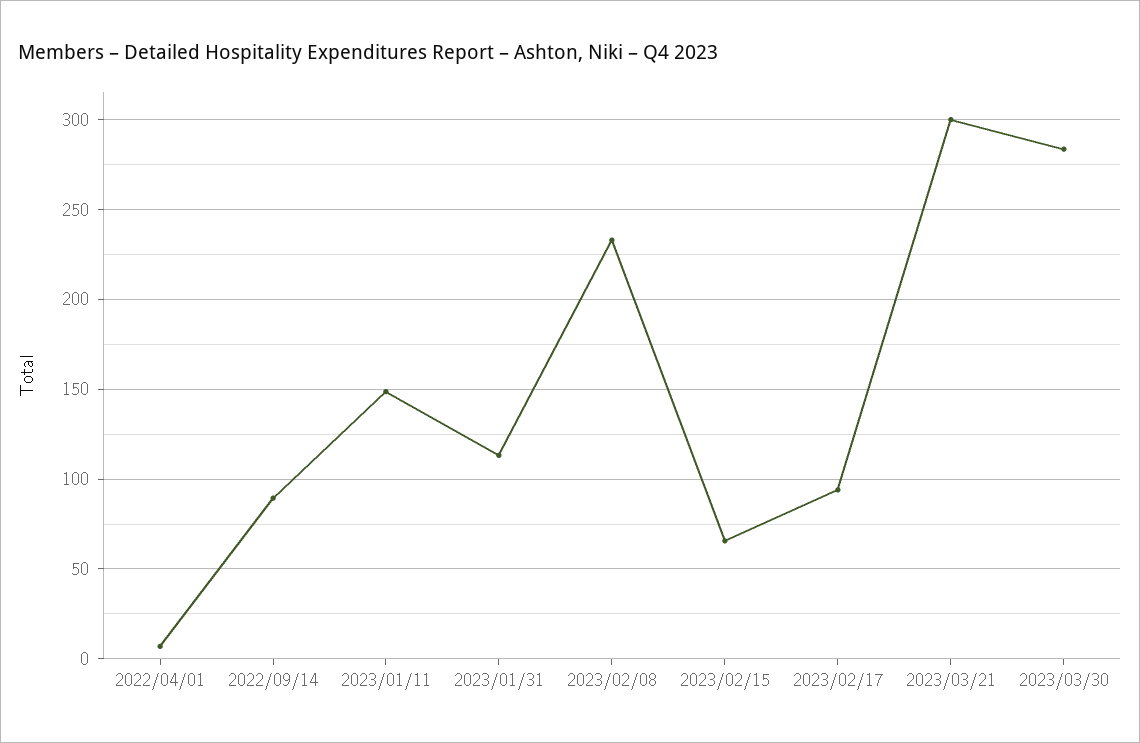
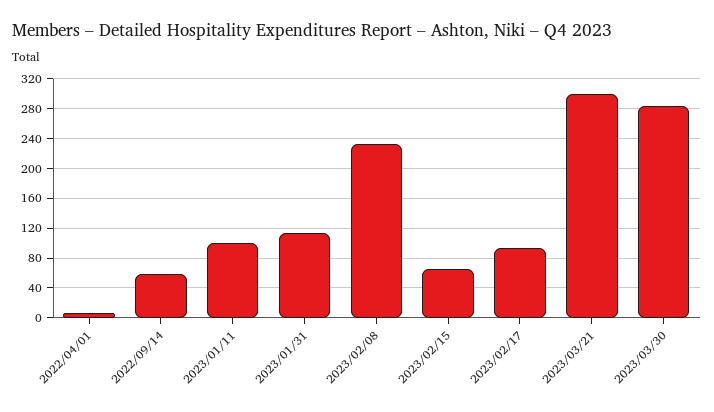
2022/09/14: 90 -> 60
2023/01/11: 150 -> 100

